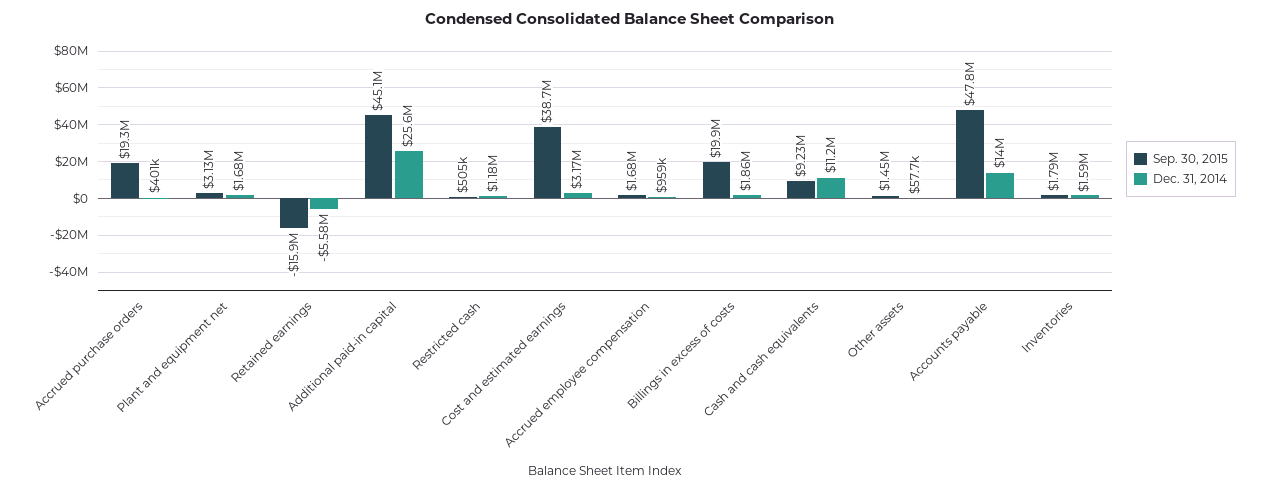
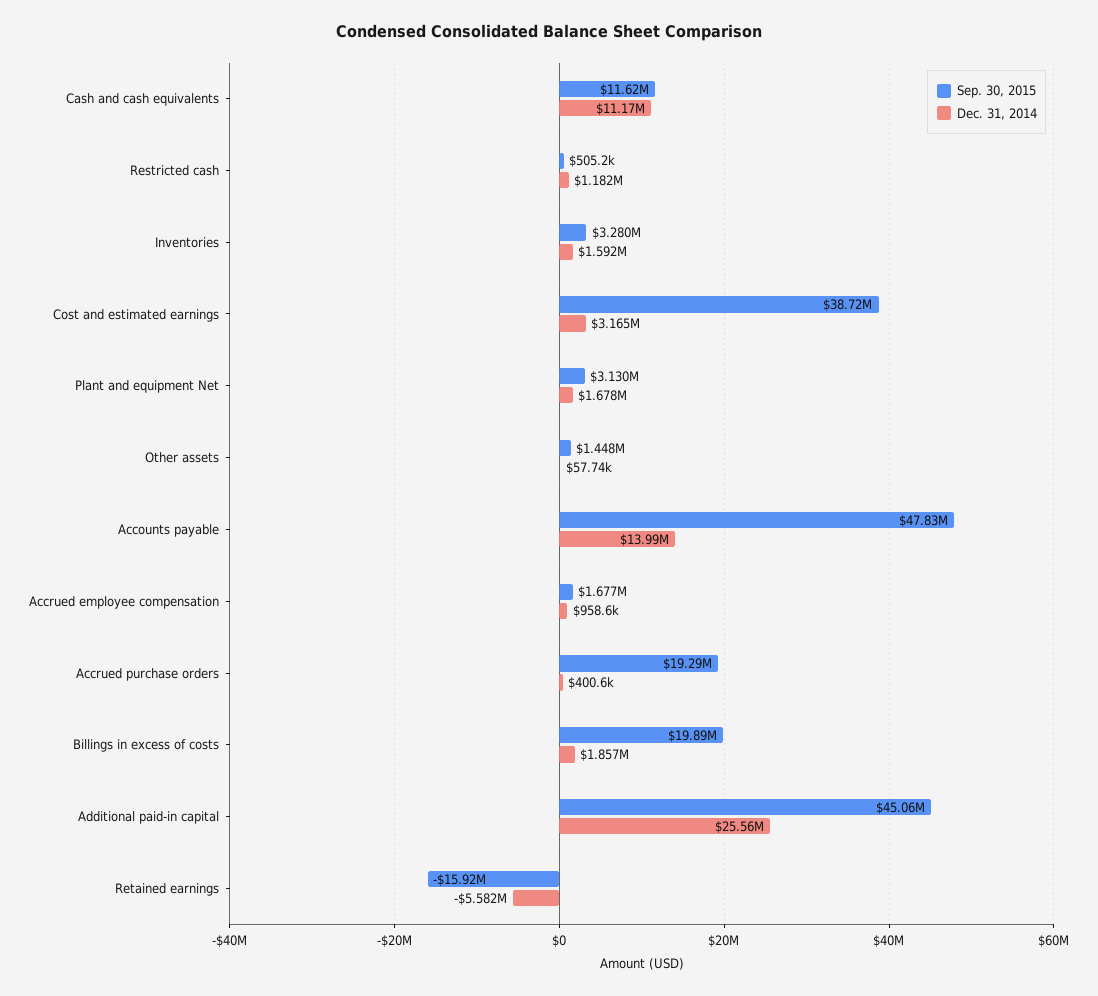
Sep. 30, 2015, Cash and cash equivalents: 9230000 -> 11620000
Sep. 30, 2015, Inventories: 1790000 -> 3280000

